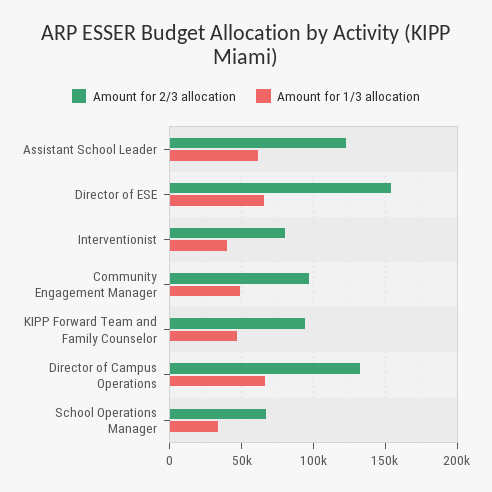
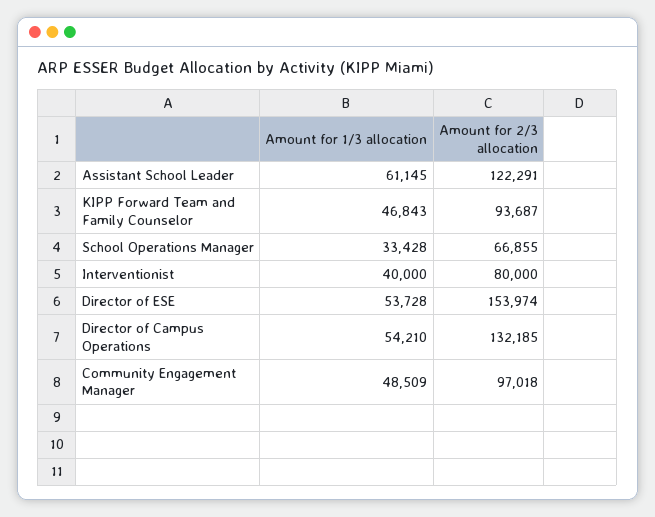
Amount for 1/3 allocation, Director of ESE: 65000 -> 53728
Amount for 1/3 allocation, Director of Campus Operations: 65000 -> 54210

